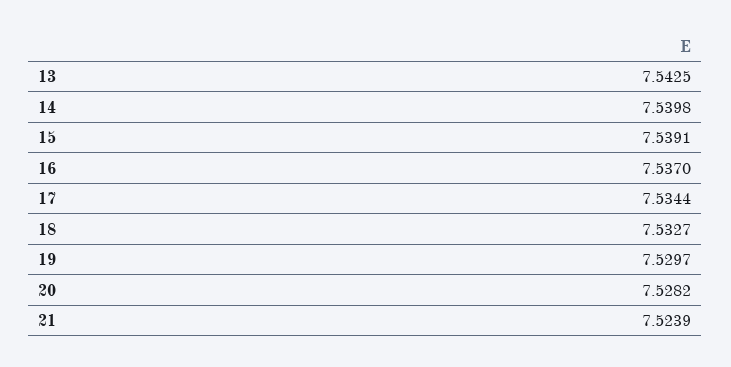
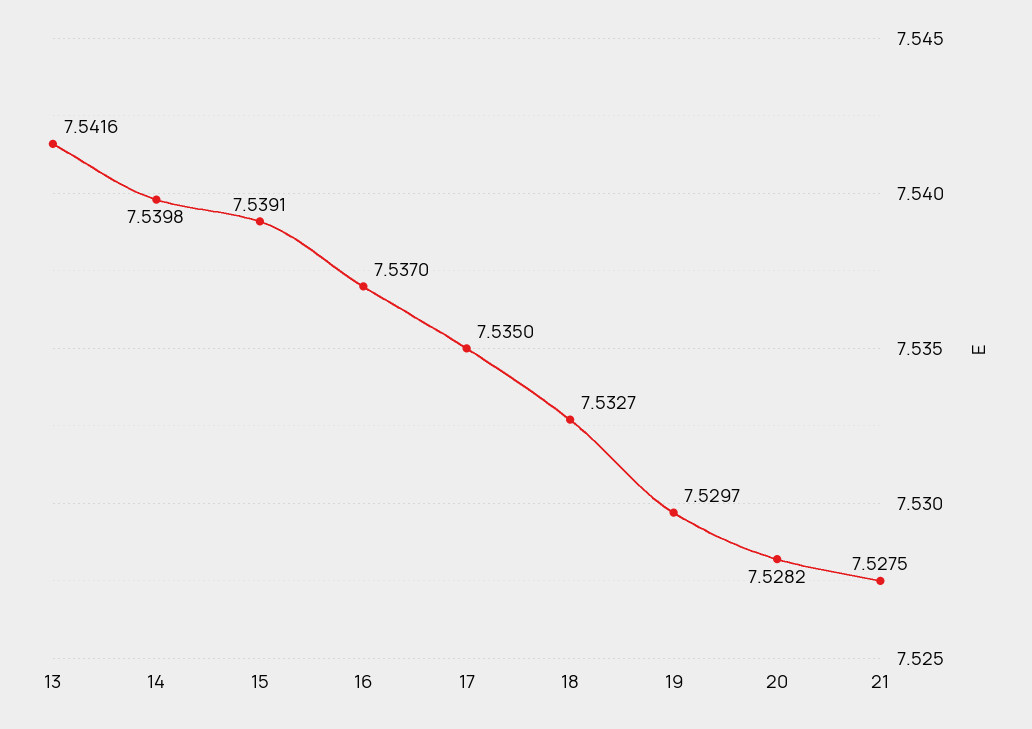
13: 7.5425 -> 7.5416
17: 7.5344 -> 7.535
21: 7.5239 -> 7.5275

